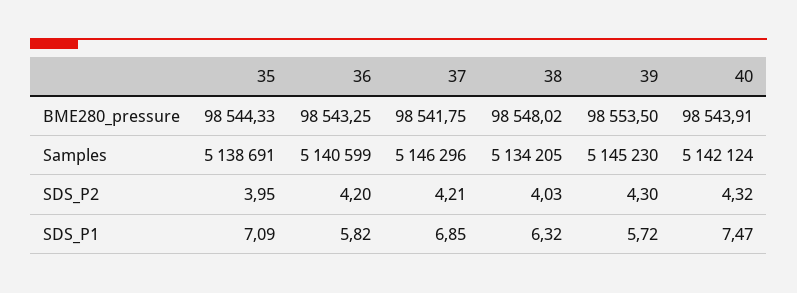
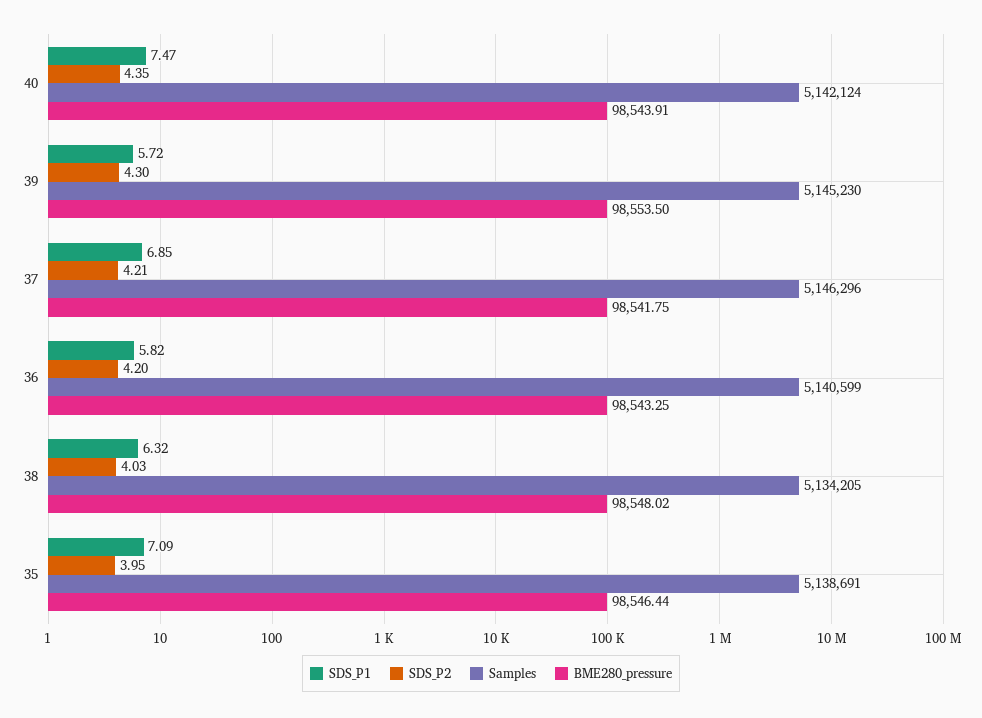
BME280_pressure, 35: 98544.33 -> 98546.44
SDS_P2, 40: 4.32 -> 4.35

